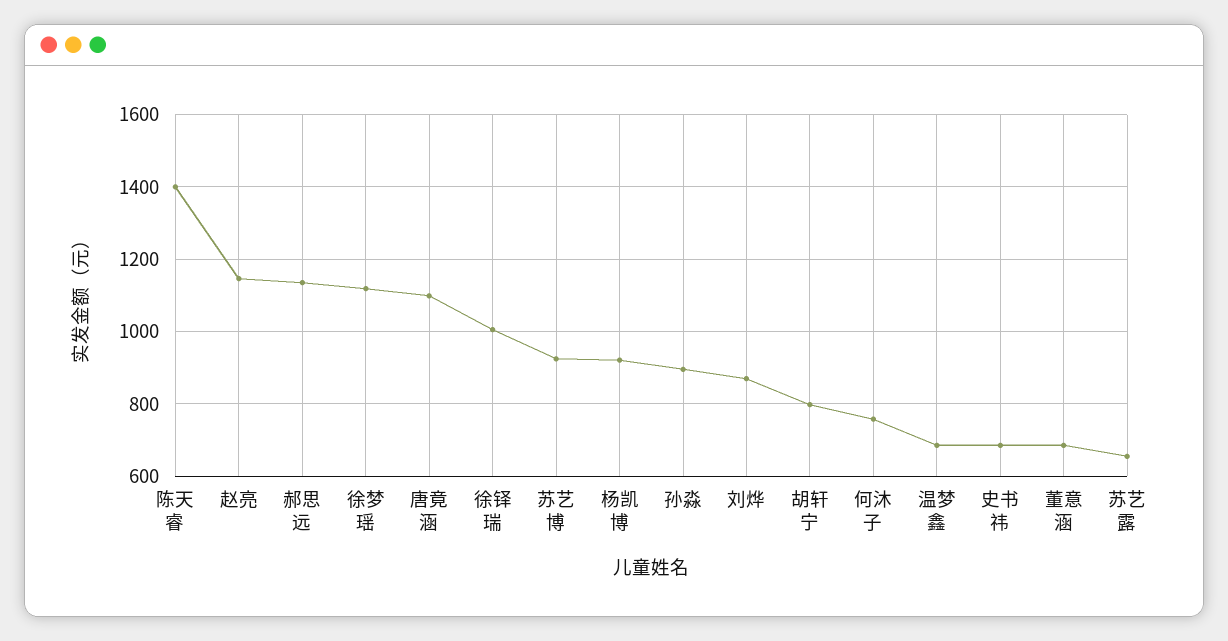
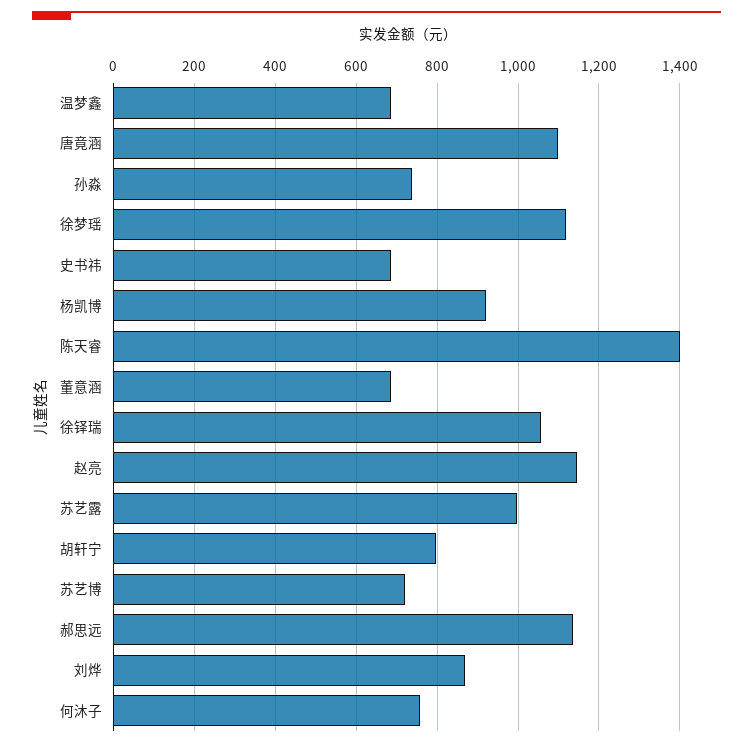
徐铎瑞: 1000 -> 1060
苏艺博: 920 -> 720
孙淼: 900 -> 740
苏艺露: 660 -> 1000

